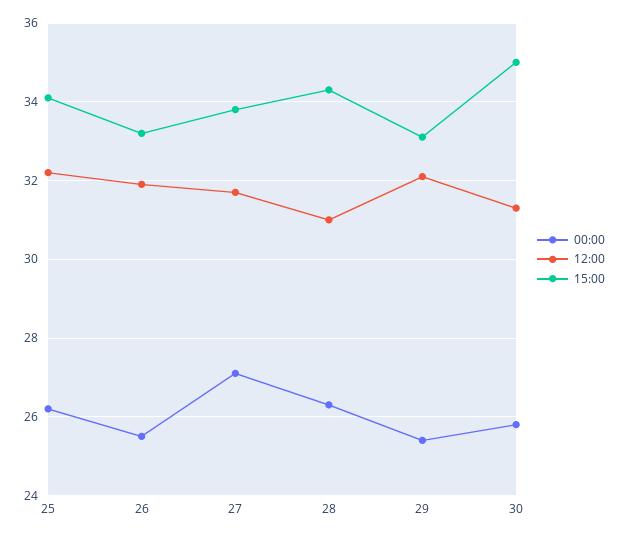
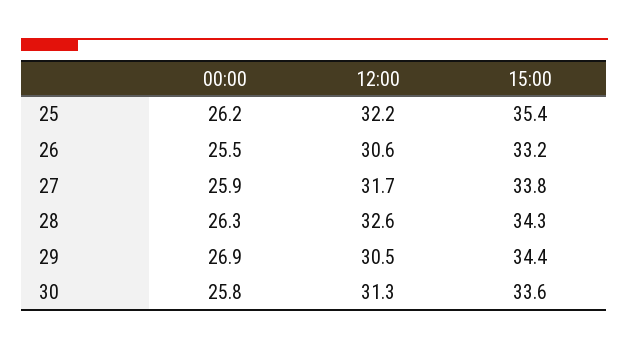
15:00, 25: 34 -> 35.4
12:00, 26: 32 -> 30.6
00:00, 27: 27 -> 25.9
12:00, 28: 31 -> 32.6
00:00, 29: 25.5 -> 26.9
12:00, 29: 32 -> 30.5
15:00, 29: 33 -> 34.4
15:00, 30: 35 -> 33.6

